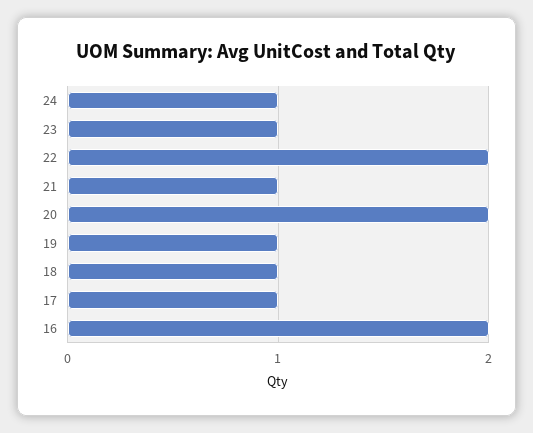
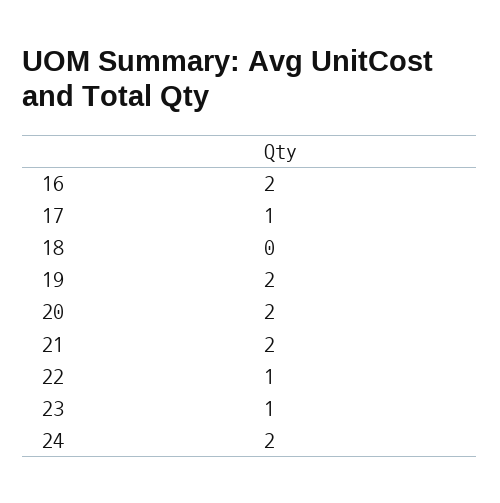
24: 1 -> 2
22: 2 -> 1
21: 1 -> 2
19: 1 -> 2
18: 1 -> 0

